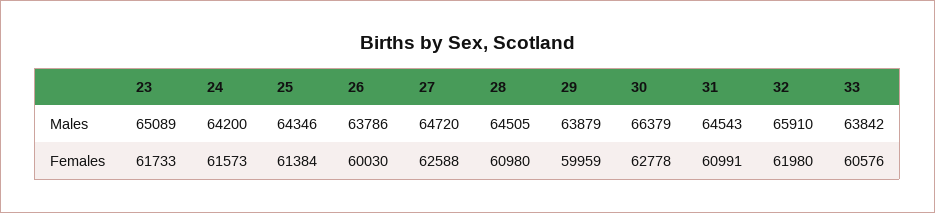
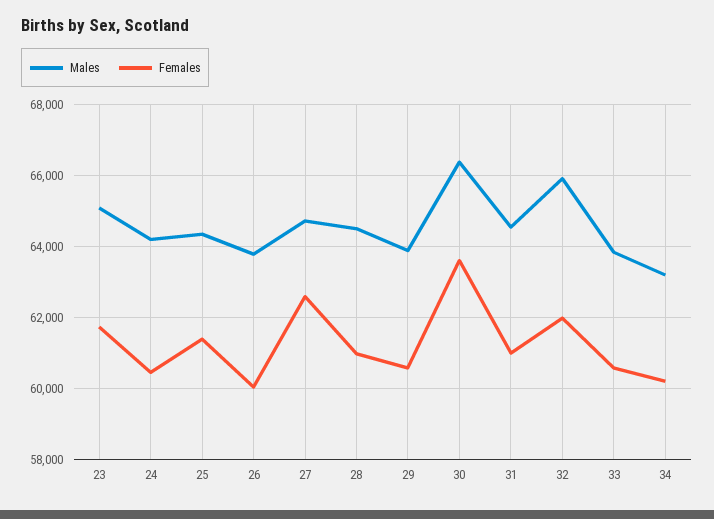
Females, 24: 61573 -> 60400
Females, 29: 59959 -> 60600
Females, 30: 62778 -> 63600
Males, 34: none -> 63200
Females, 34: none -> 60200

